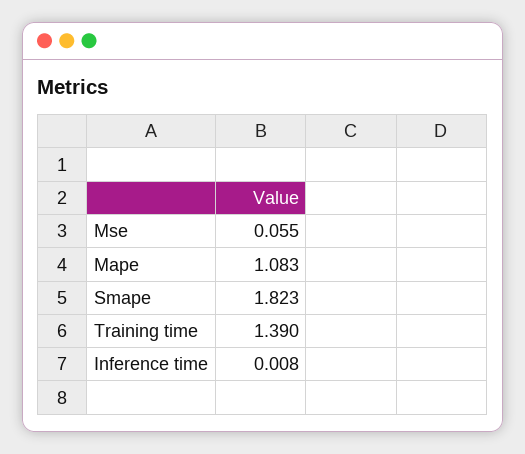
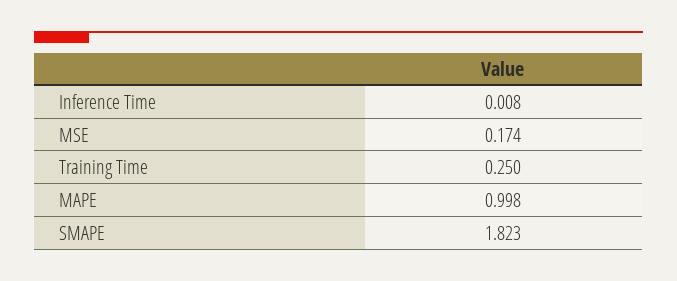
Mse: 0.055 -> 0.174
Mape: 1.083 -> 0.998
Training time: 1.39 -> 0.25

